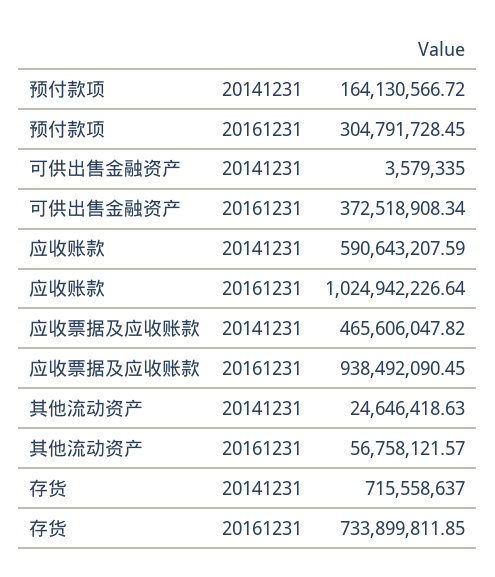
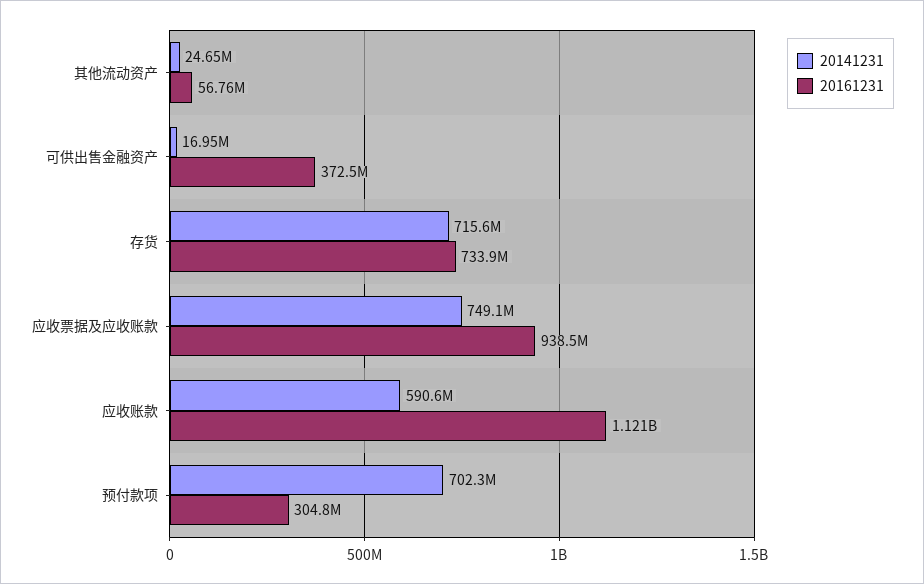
20141231, 预付款项: 164130566.72 -> 702300000
20141231, 可供出售金融资产: 3579335 -> 16950000
20161231, 应收账款: 1024942226.64 -> 1121000000
20141231, 应收票据及应收账款: 465606047.82 -> 749100000

